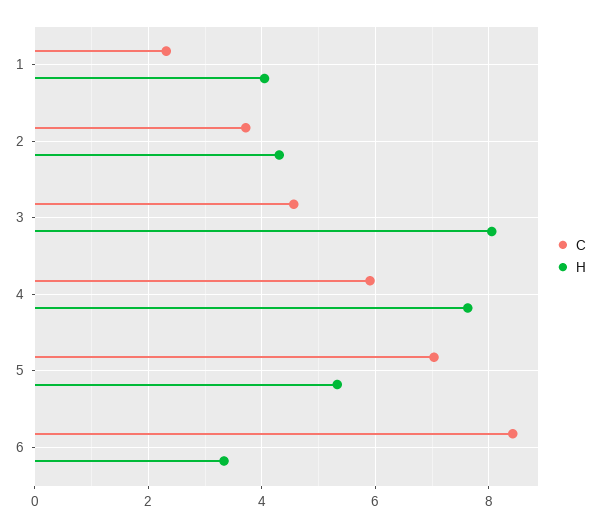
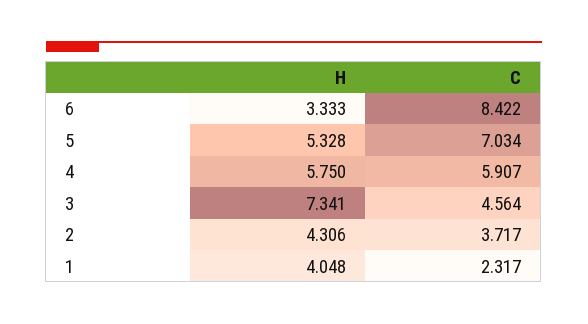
H, 3: 8 -> 7.341
H, 4: 7.6 -> 5.75

